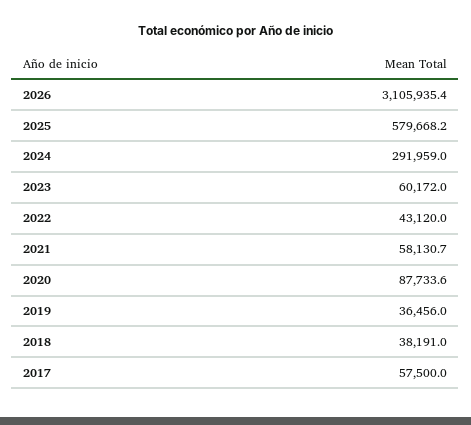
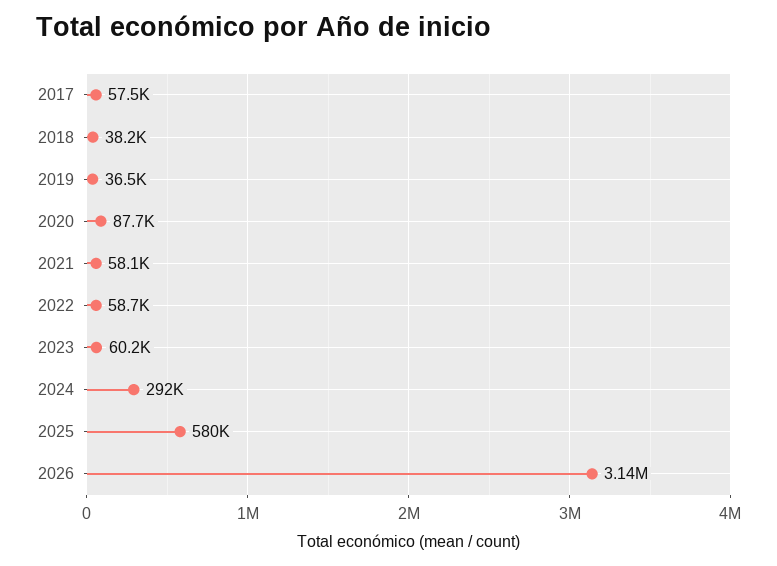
2026: 3105935.4 -> 3140000
2022: 43120 -> 58700

